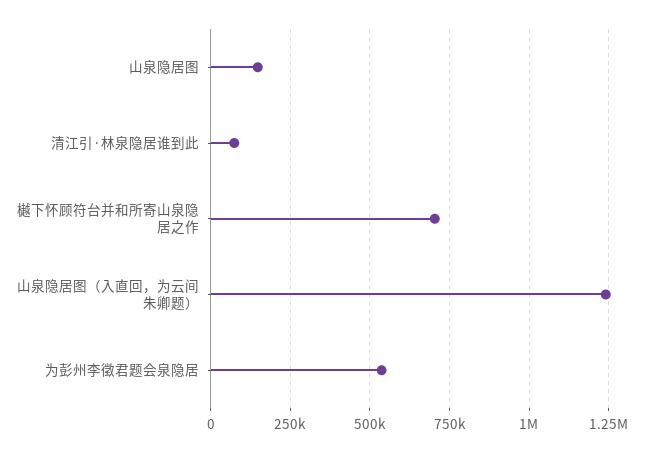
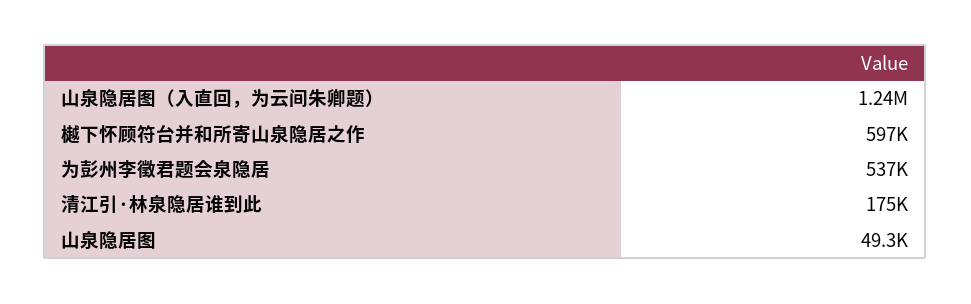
山泉隐居图: 150000 -> 49300
清江引·林泉隐居谁到此: 75000 -> 175000
樾下怀顾符台并和所寄山泉隐居之作: 700000 -> 597000

